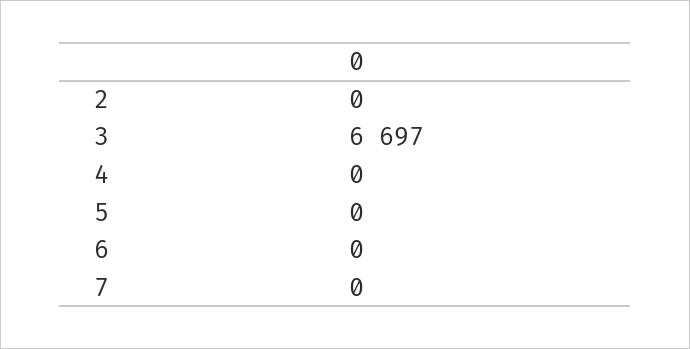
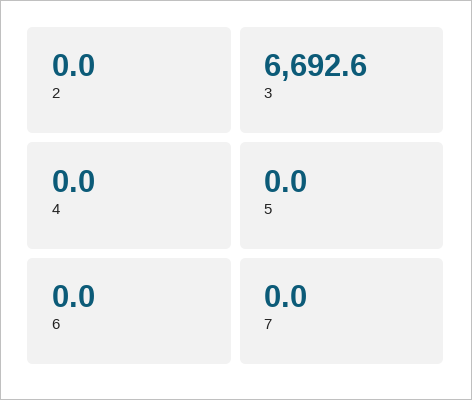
3: 6697 -> 6692.6

